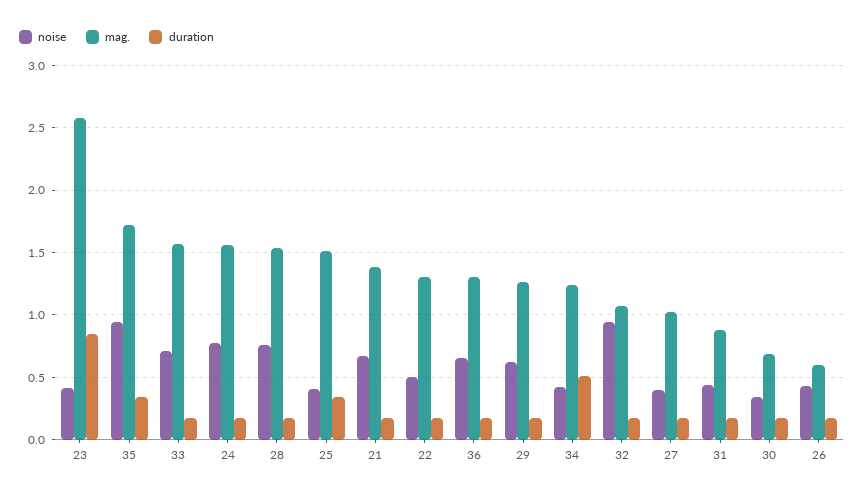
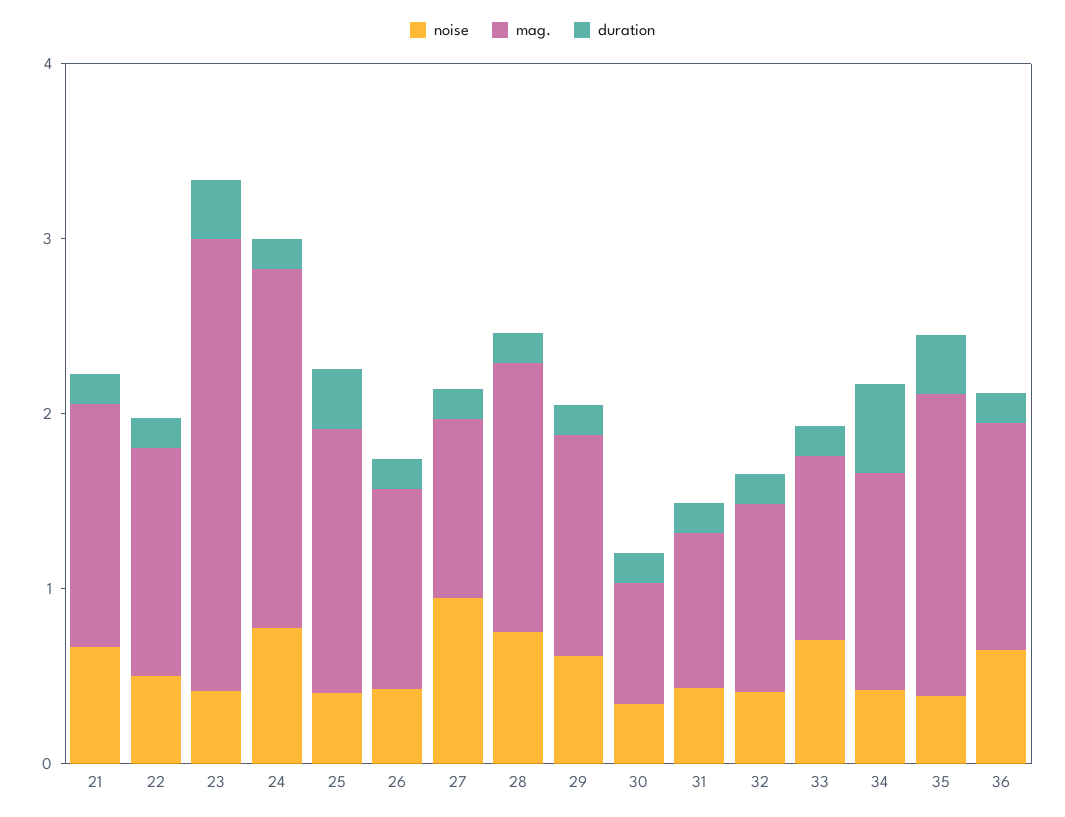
duration, 23: 0.85 -> 0.4
noise, 35: 0.95 -> 0.4
mag., 33: 1.55 -> 1
mag., 24: 1.55 -> 2
noise, 32: 0.95 -> 0.4
noise, 27: 0.4 -> 1
mag., 26: 0.6 -> 1.2

